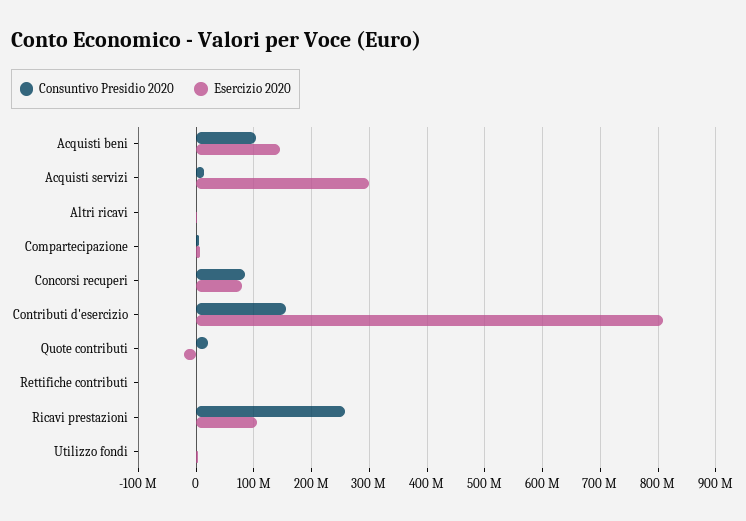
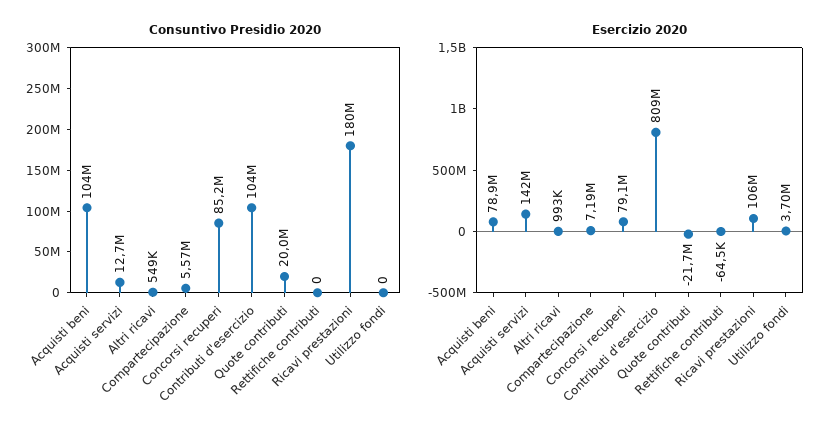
Esercizio 2020, Acquisti beni: 140000000 -> 78900000
Esercizio 2020, Acquisti servizi: 300000000 -> 142000000
Consuntivo Presidio 2020, Contributi d'esercizio: 160000000 -> 104000000
Consuntivo Presidio 2020, Ricavi prestazioni: 260000000 -> 180000000

